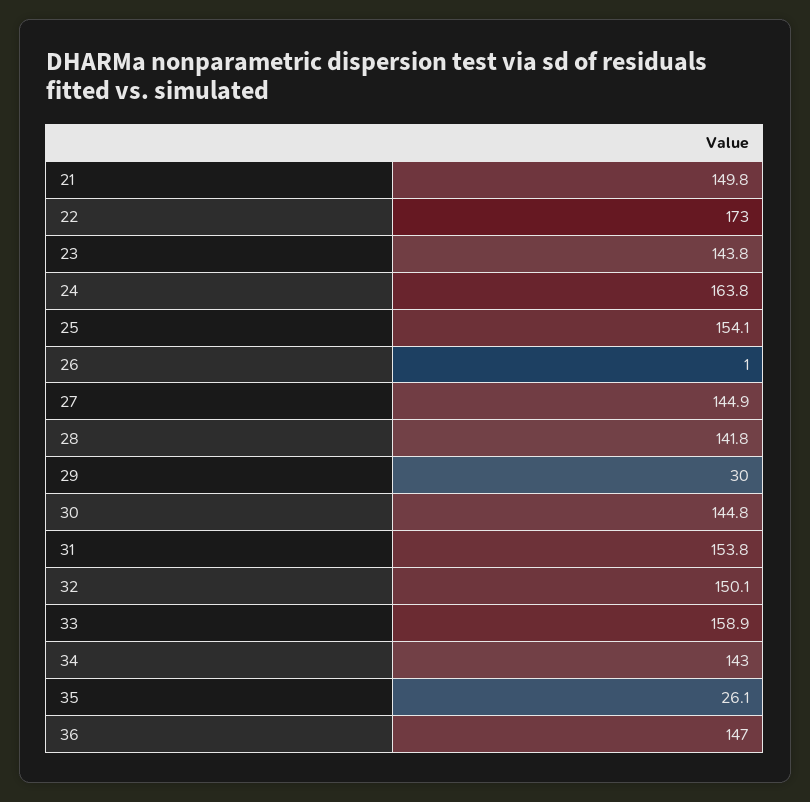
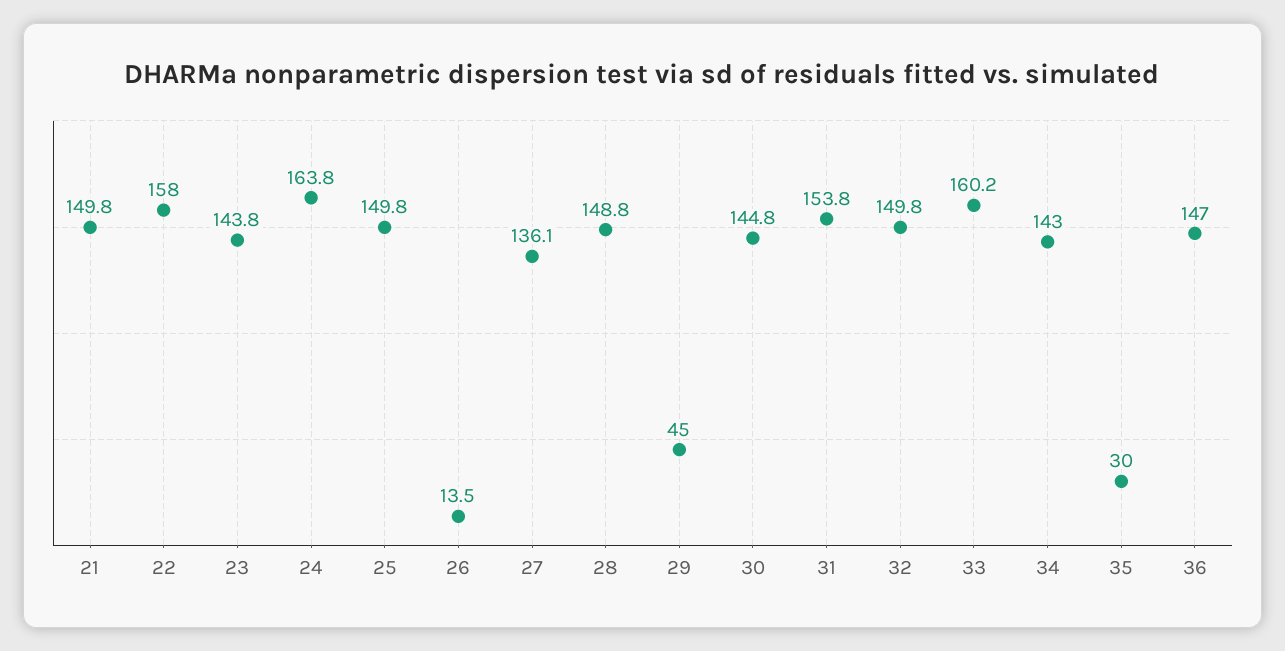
22: 173 -> 158
25: 154.1 -> 149.8
26: 1 -> 13.5
27: 144.9 -> 136.1
28: 141.8 -> 148.8
29: 30 -> 45
32: 150.1 -> 149.8
33: 158.9 -> 160.2
35: 26.1 -> 30

